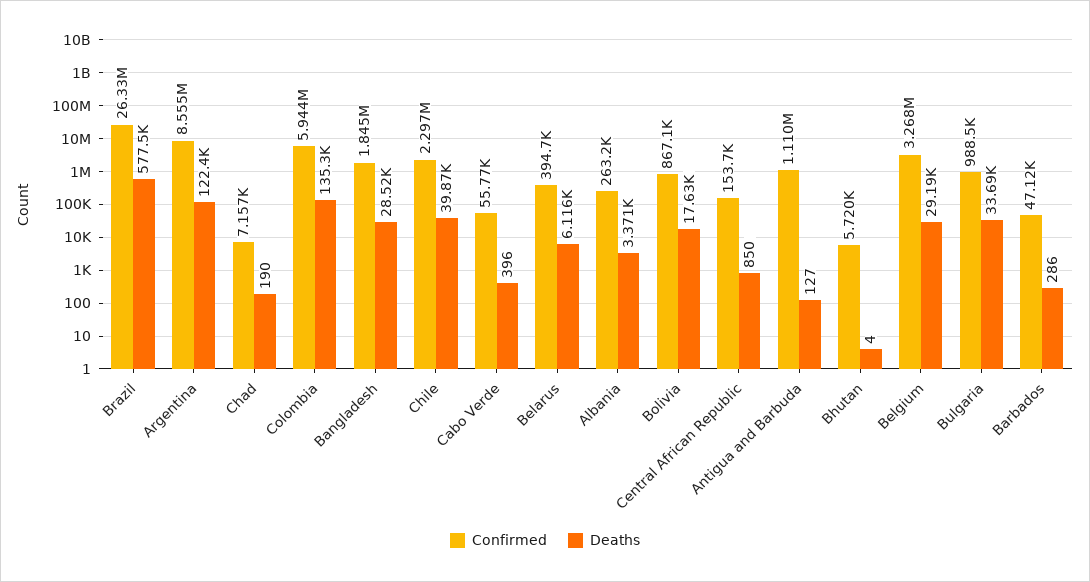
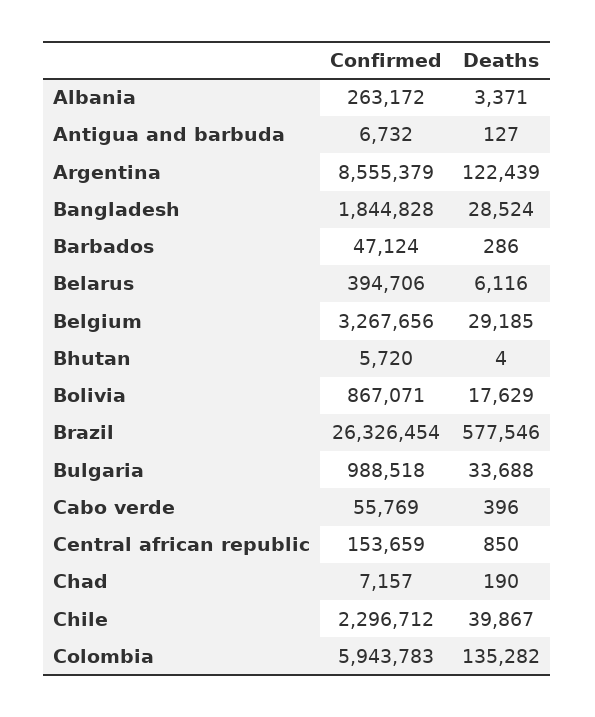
Confirmed, Antigua and Barbuda: 1110000 -> 6732

